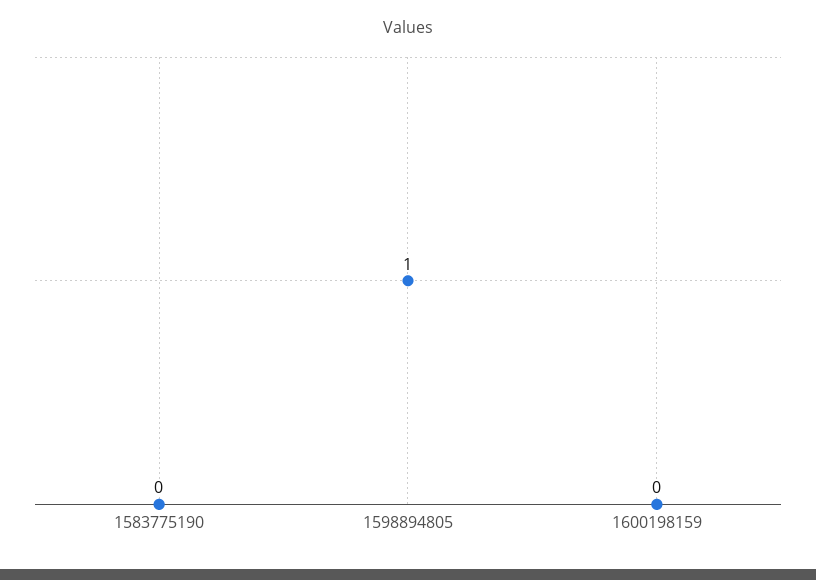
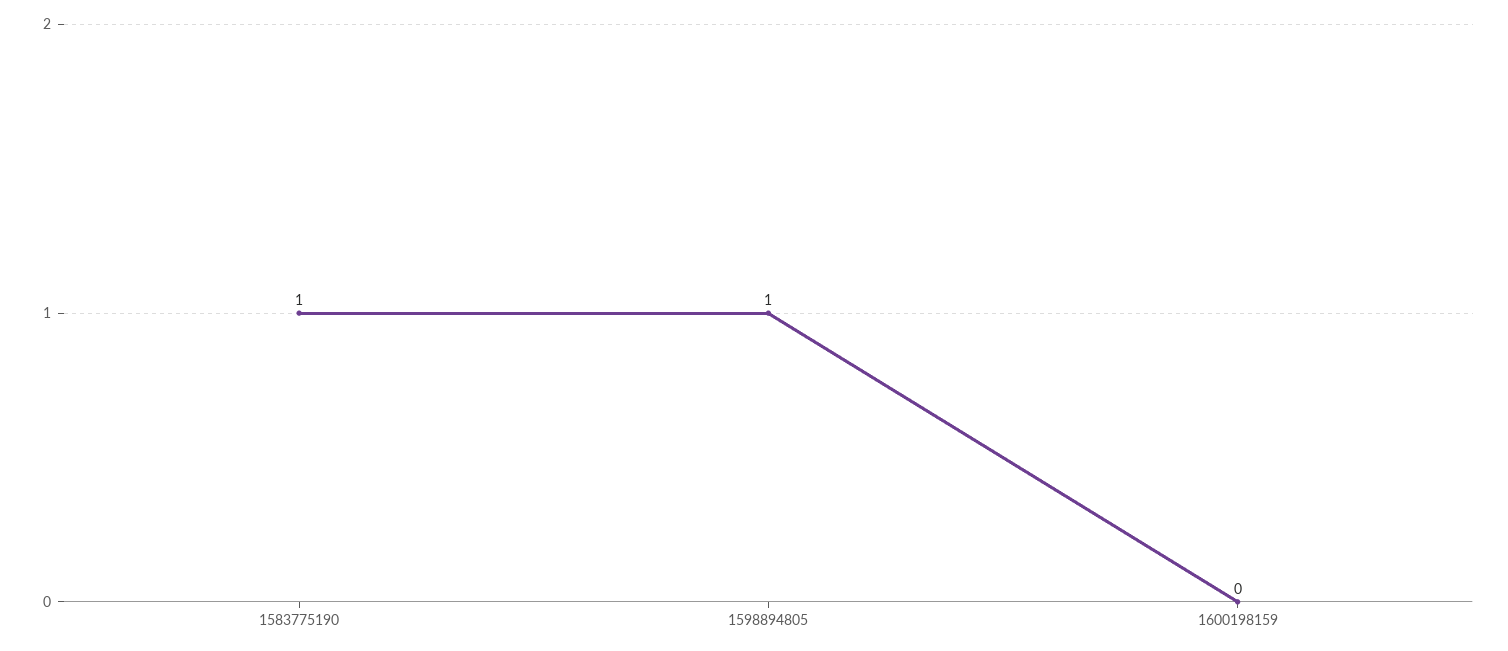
1583775190: 0 -> 1

